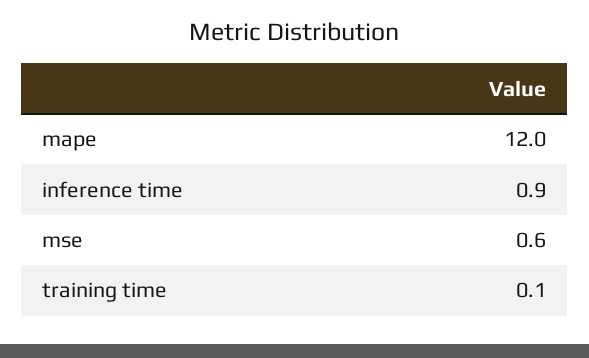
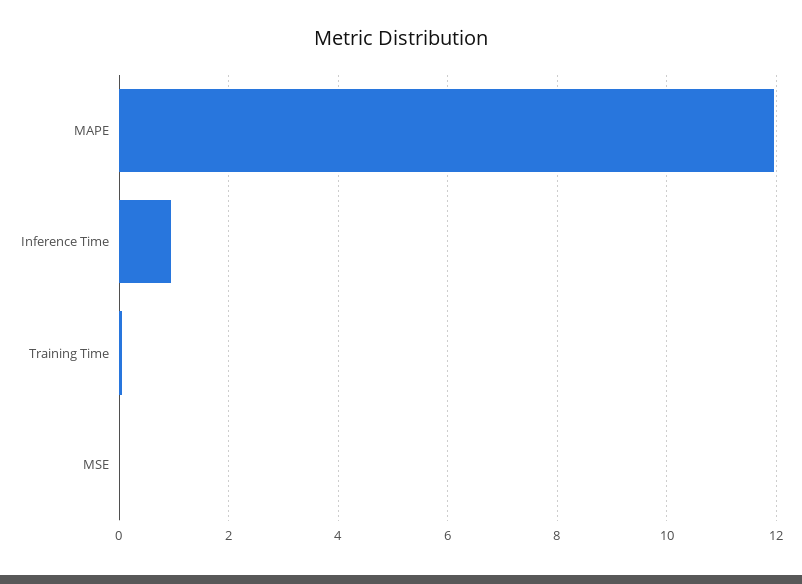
mse: 0.6 -> 0

